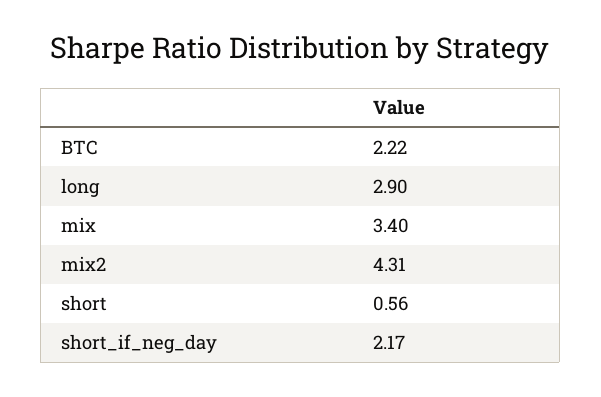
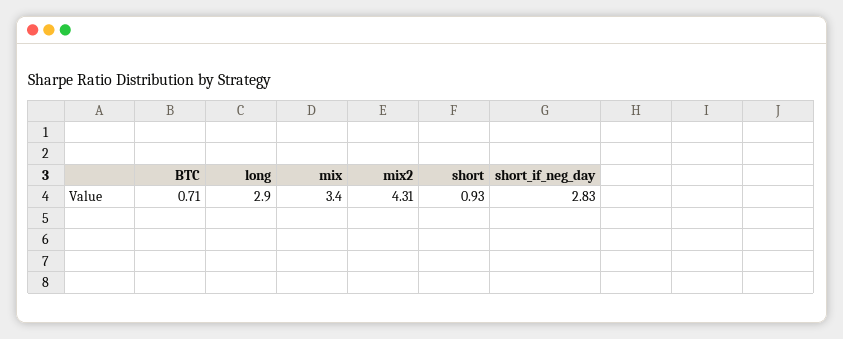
BTC: 2.22 -> 0.71
short: 0.56 -> 0.93
short_if_neg_day: 2.17 -> 2.83

